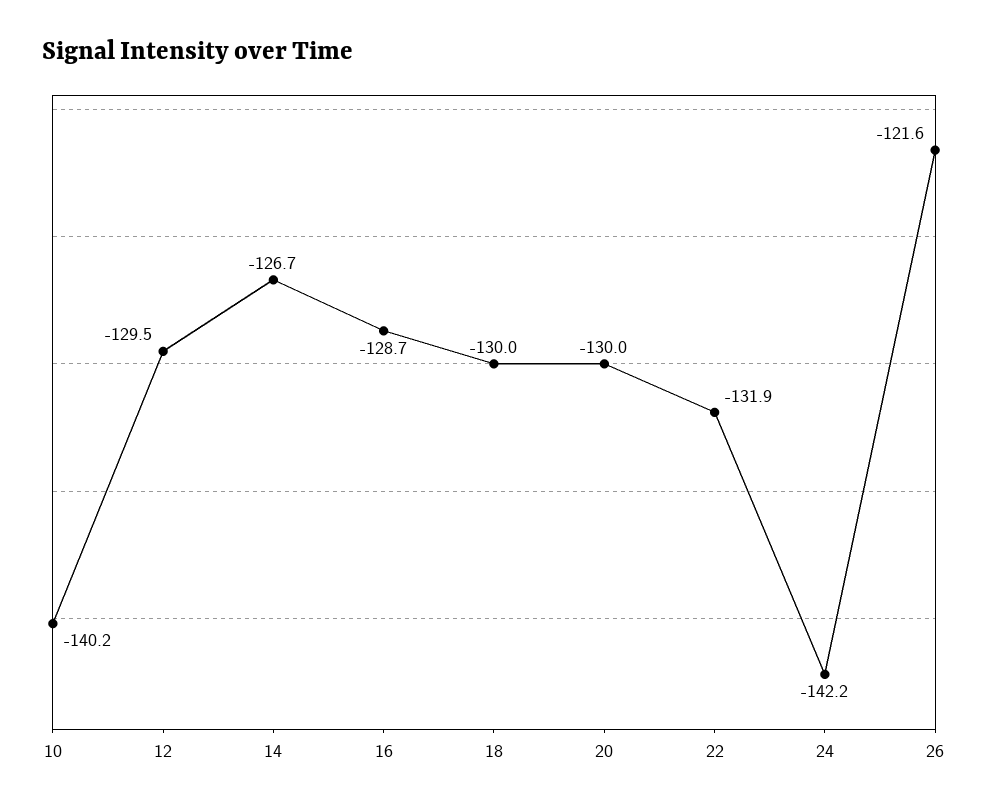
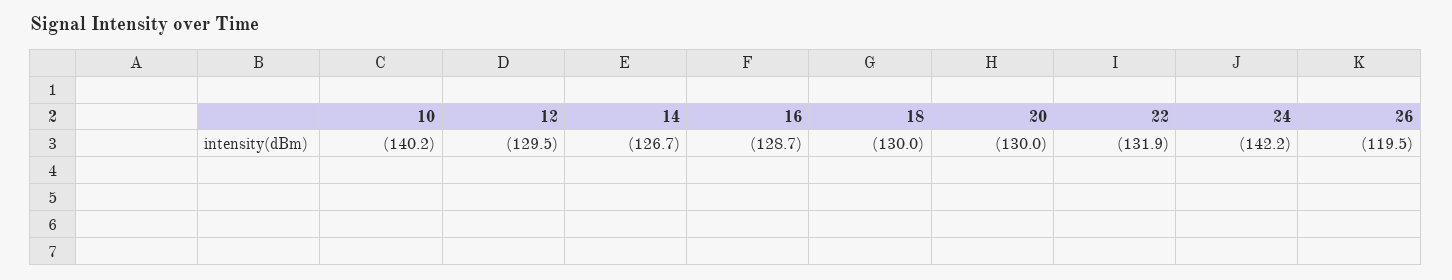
26: -121.6 -> -119.5

